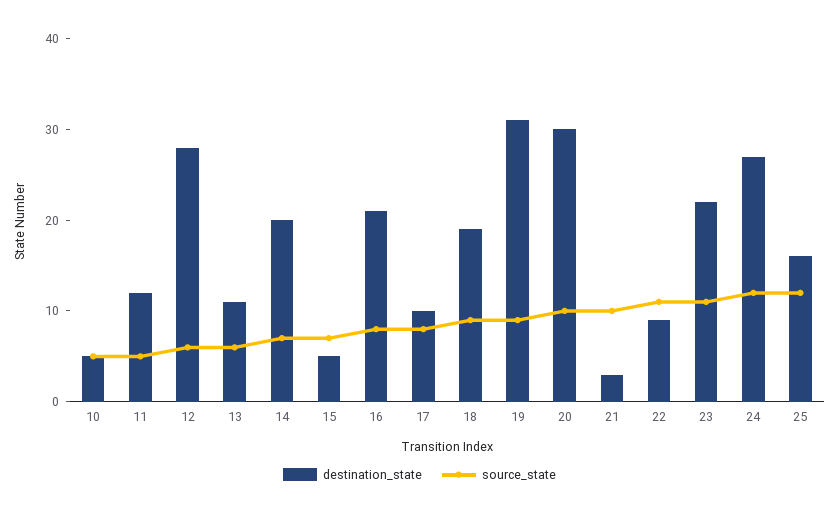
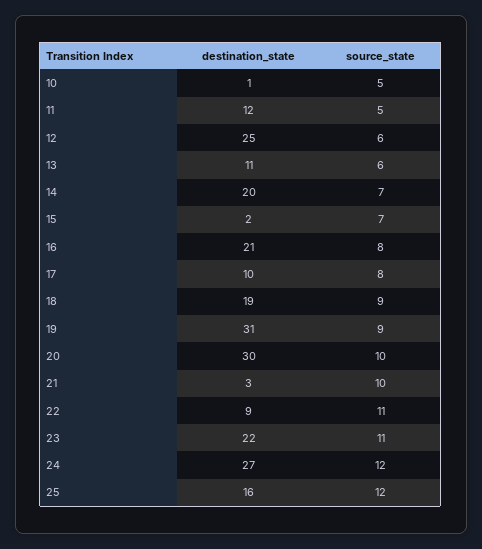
destination_state, 10: 5 -> 1
destination_state, 12: 28 -> 25
destination_state, 15: 5 -> 2

